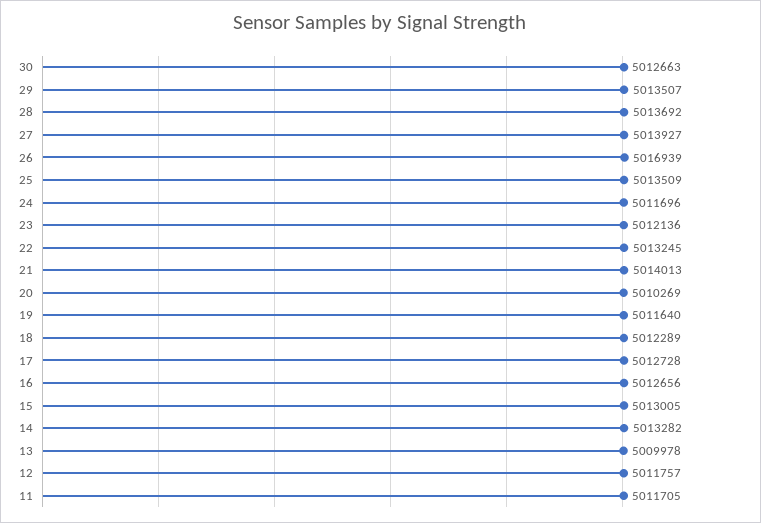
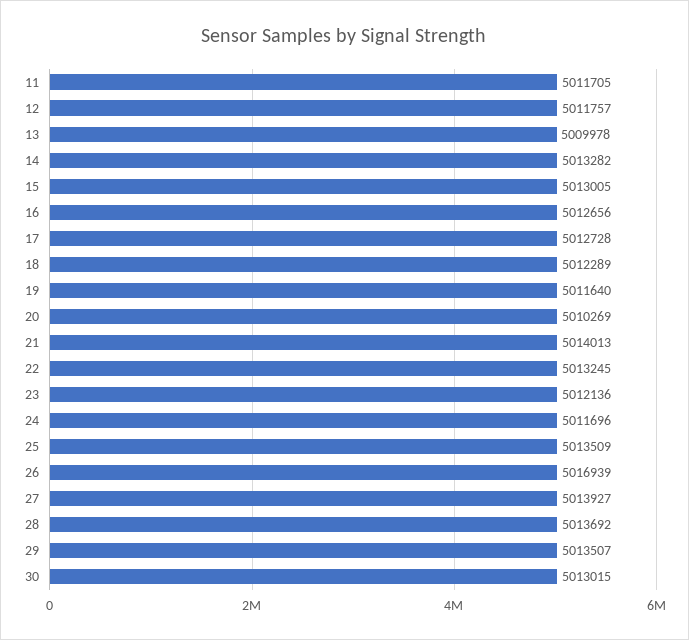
30: 5012663 -> 5013015

